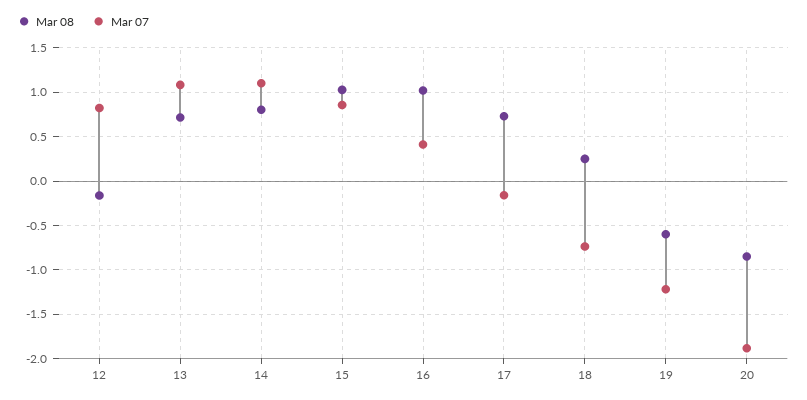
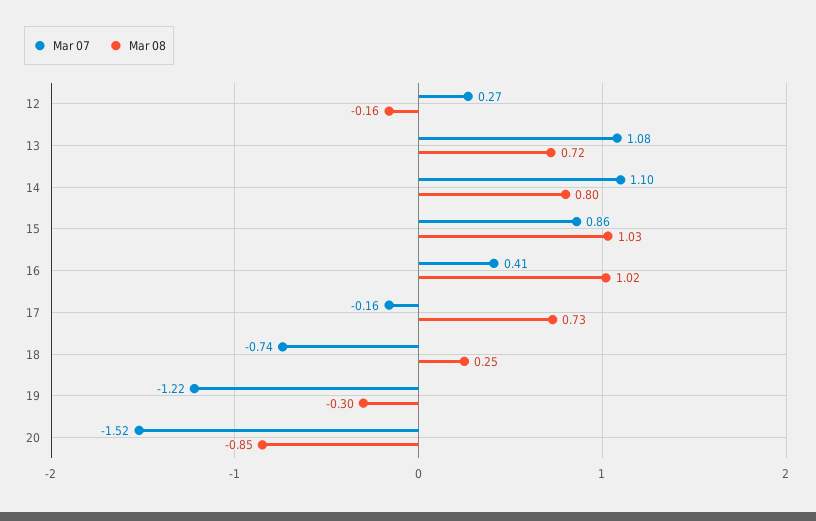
Mar 07, 12: 0.8 -> 0.27
Mar 08, 19: -0.6 -> -0.3
Mar 07, 20: -1.9 -> -1.52

